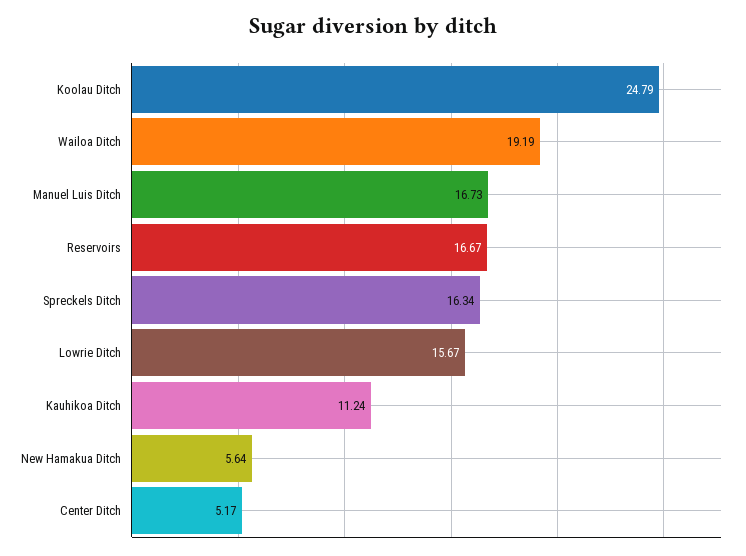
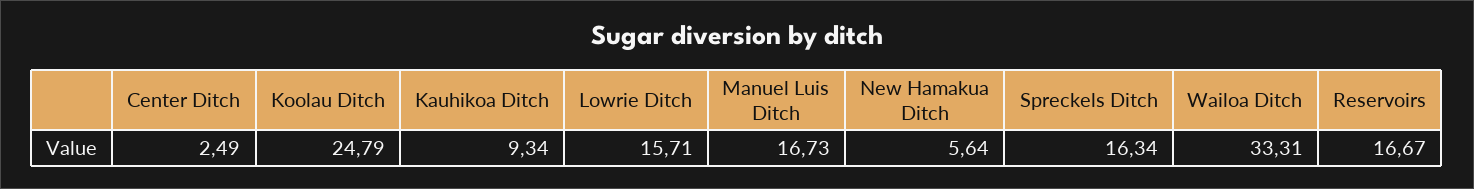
Wailoa Ditch: 19.19 -> 33.31
Lowrie Ditch: 15.67 -> 15.71
Kauhikoa Ditch: 11.24 -> 9.34
Center Ditch: 5.17 -> 2.49

